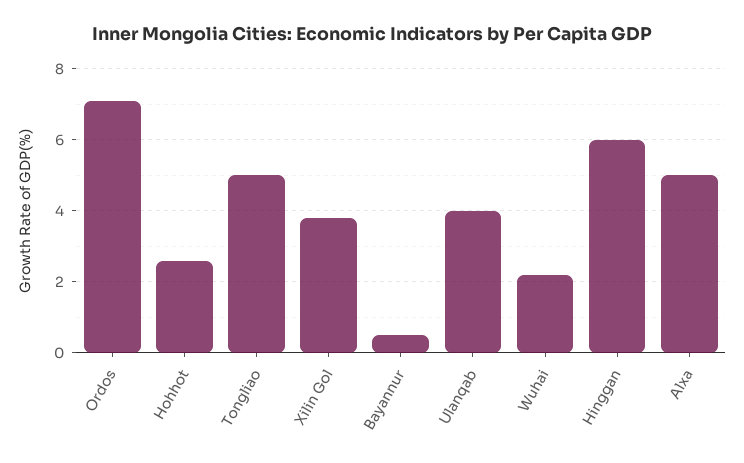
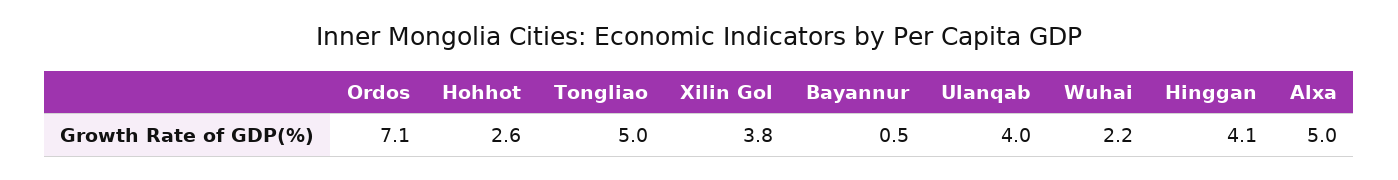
Hinggan: 6 -> 4.1

